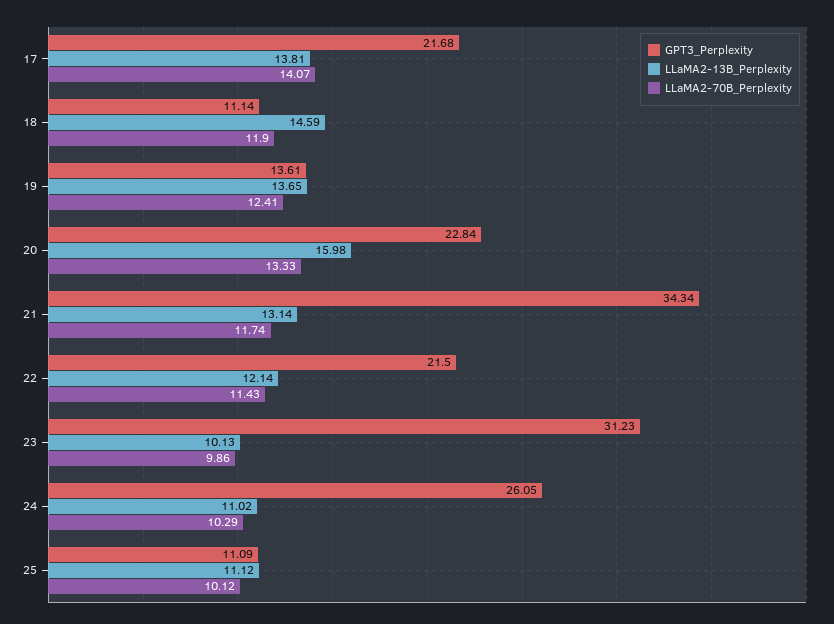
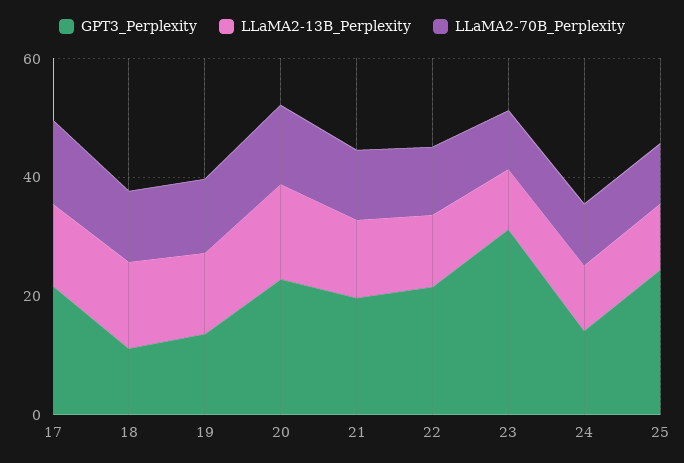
GPT3_Perplexity, 21: 34.34 -> 20
GPT3_Perplexity, 24: 26.05 -> 15
GPT3_Perplexity, 25: 11.09 -> 25

